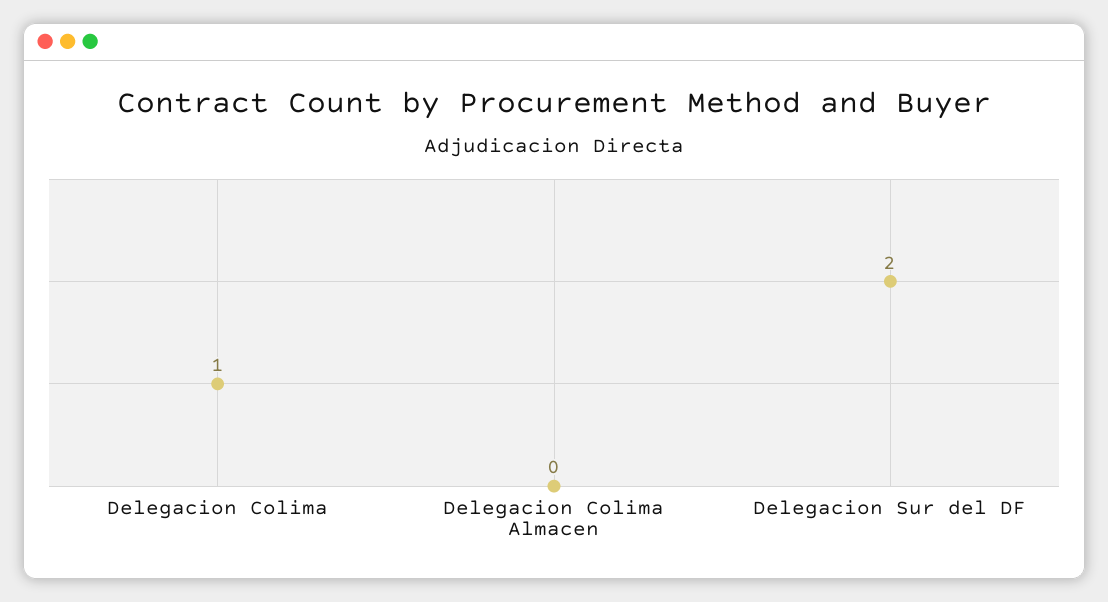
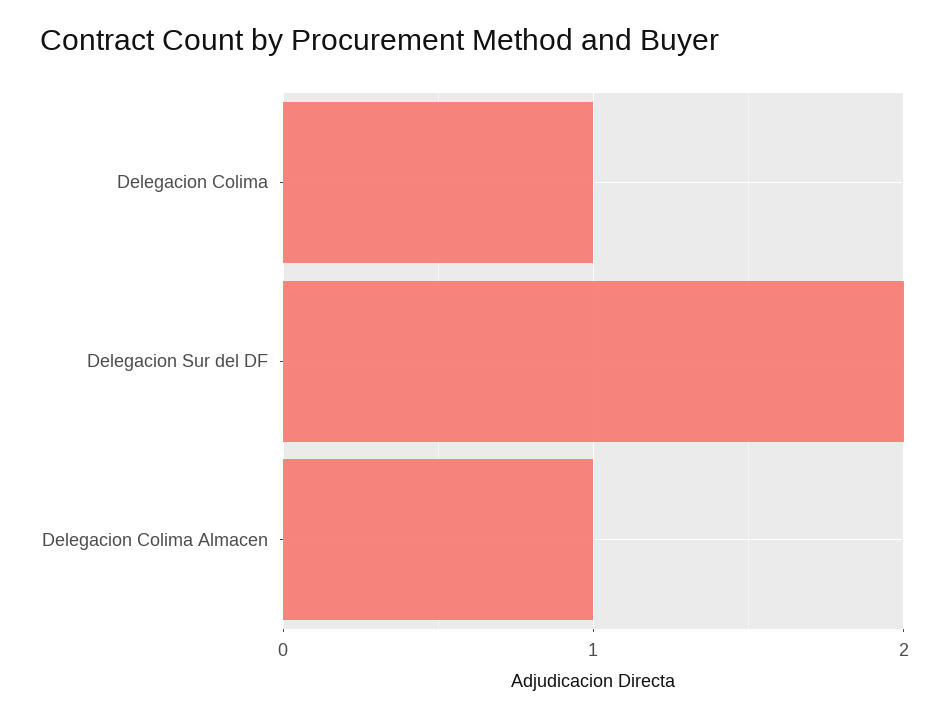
Delegacion Colima Almacen: 0 -> 1

